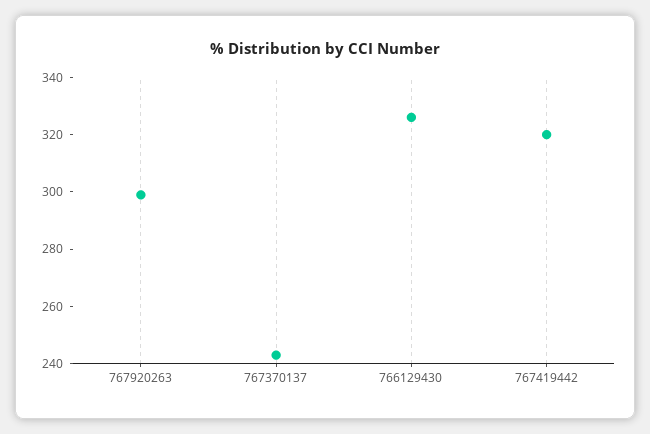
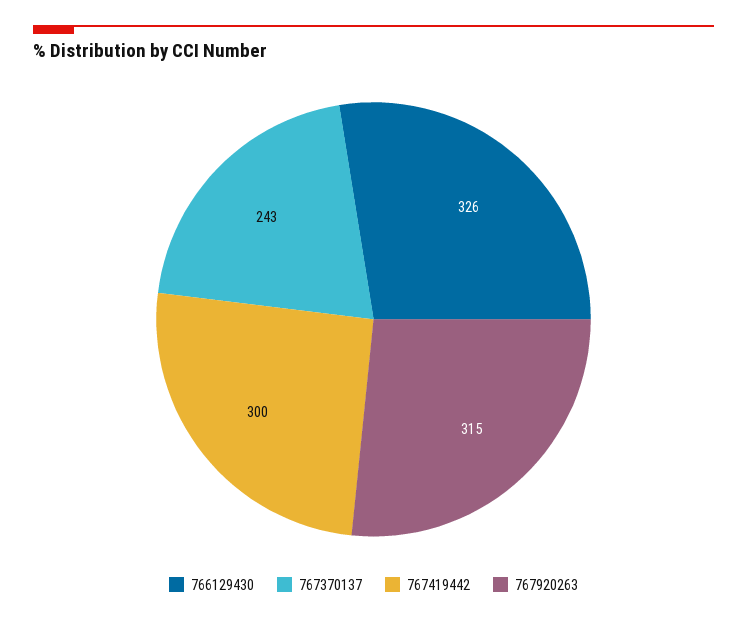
767920263: 300 -> 315
767419442: 320 -> 300

